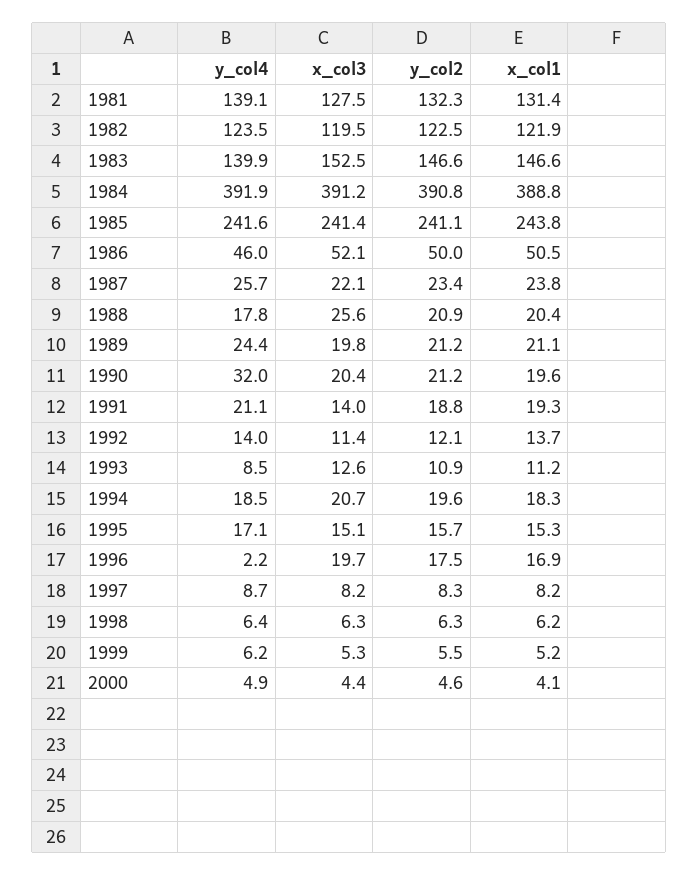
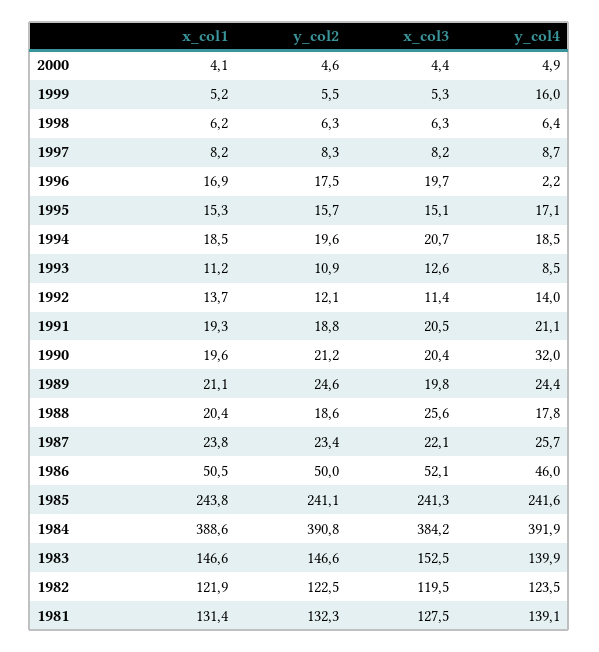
x_col3, 1984: 391.2 -> 384.2
x_col1, 1984: 388.8 -> 388.6
x_col3, 1985: 241.4 -> 241.3
y_col2, 1988: 20.9 -> 18.6
y_col2, 1989: 21.2 -> 24.6
x_col3, 1991: 14 -> 20.5
x_col1, 1994: 18.3 -> 18.5
y_col4, 1999: 6.2 -> 16

